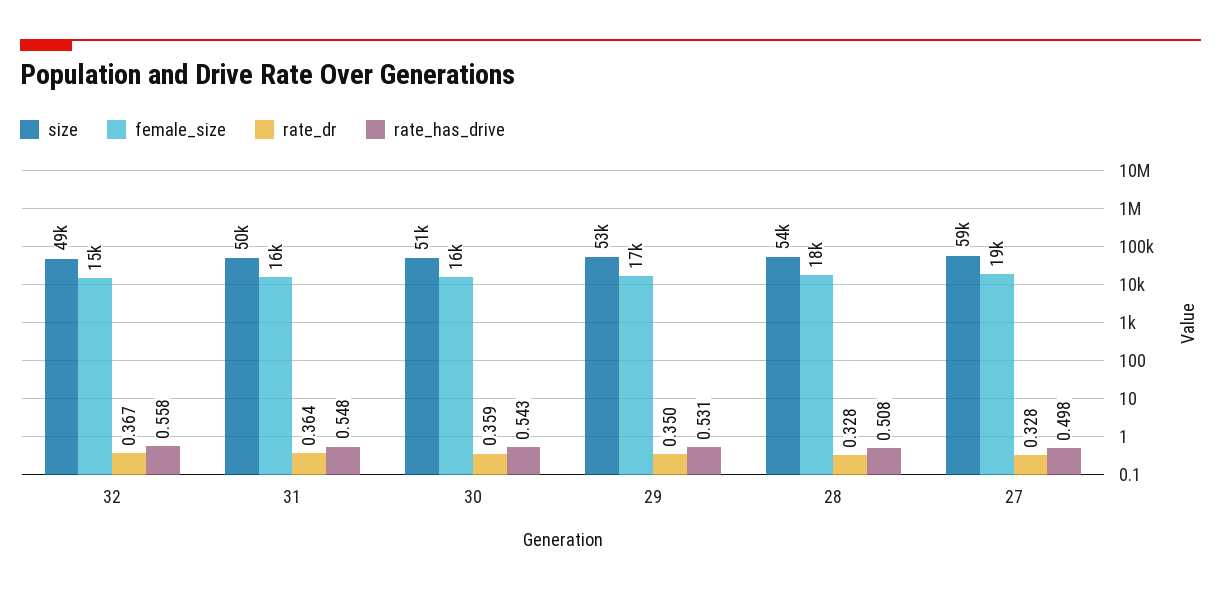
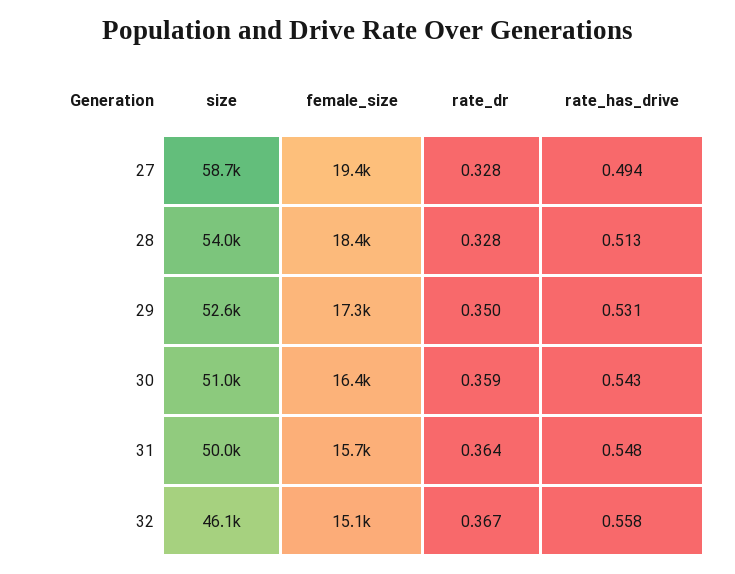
size, 32: 49000 -> 46100
rate_has_drive, 28: 0.508 -> 0.513
rate_has_drive, 27: 0.498 -> 0.494

